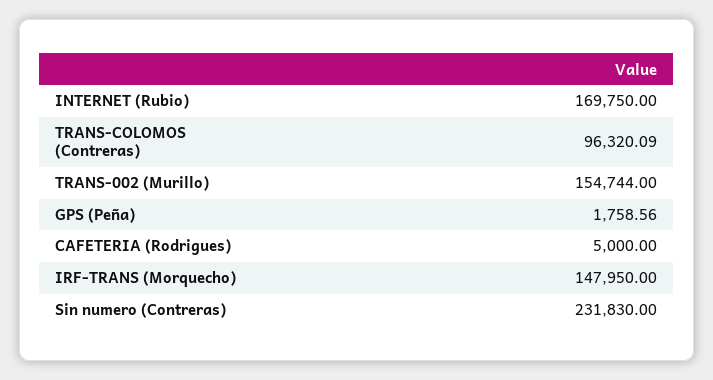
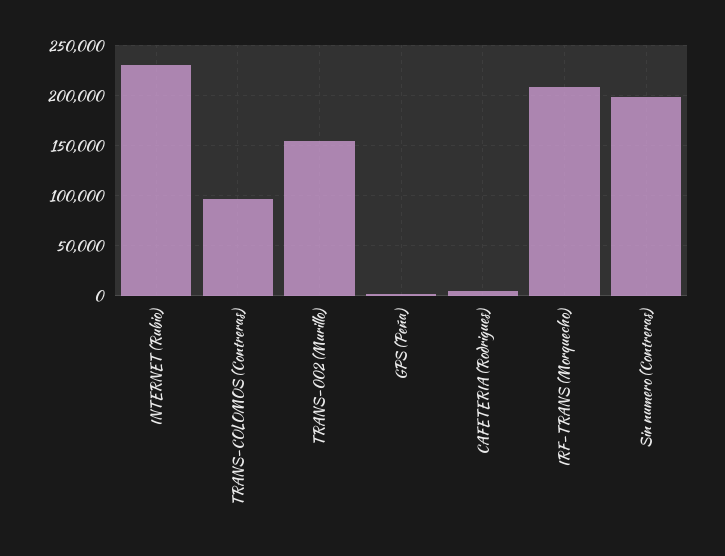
INTERNET (Rubio): 169750 -> 230000
IRF-TRANS (Morquecho): 147950 -> 210000
Sin numero (Contreras): 231830 -> 200000

